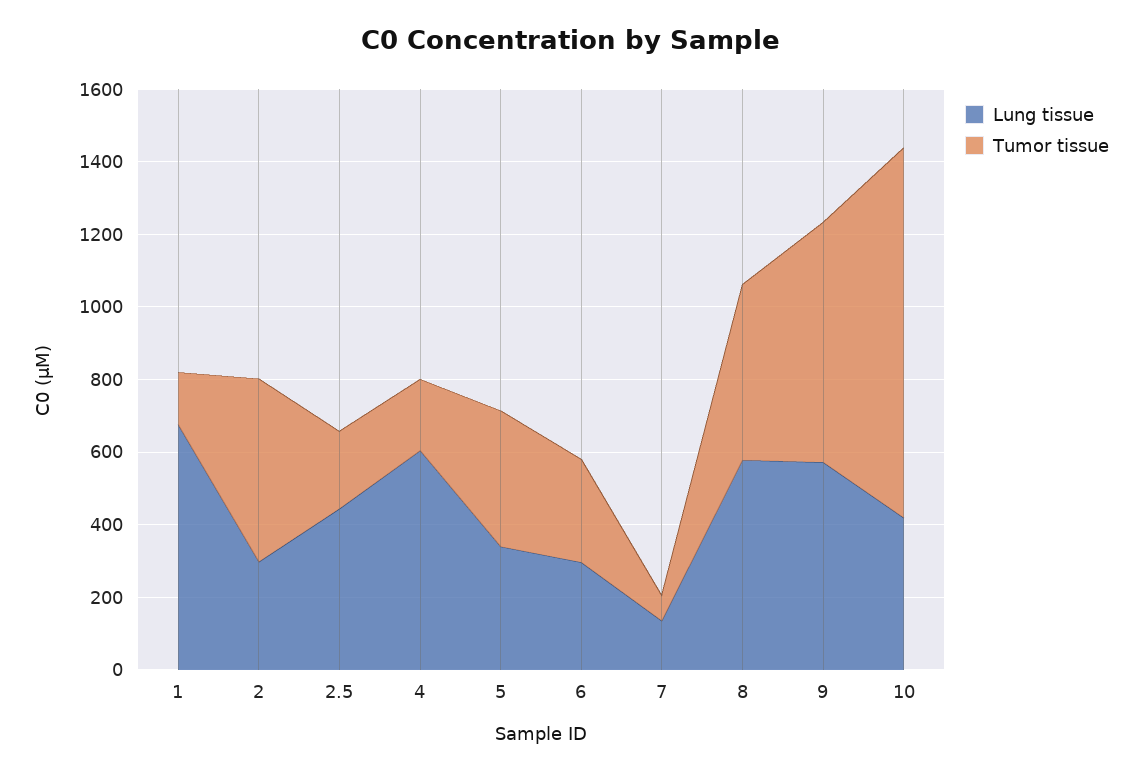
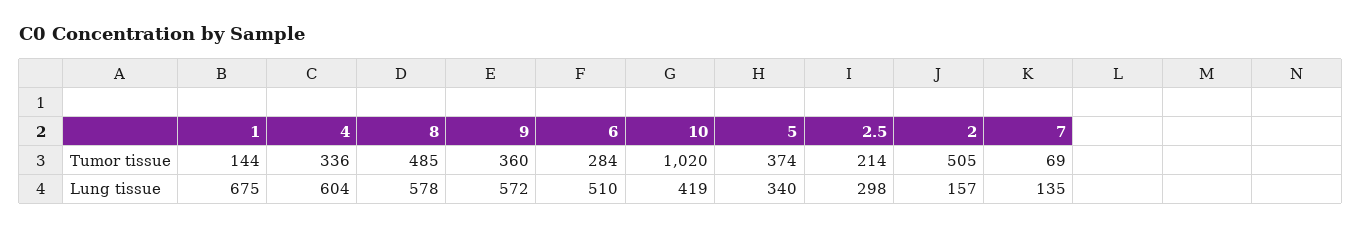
Lung tissue, 2: 300 -> 157
Lung tissue, 2.5: 450 -> 298
Tumor tissue, 4: 200 -> 336
Lung tissue, 6: 300 -> 510
Tumor tissue, 9: 650 -> 360

